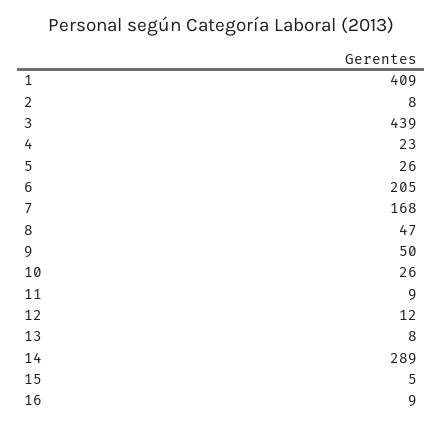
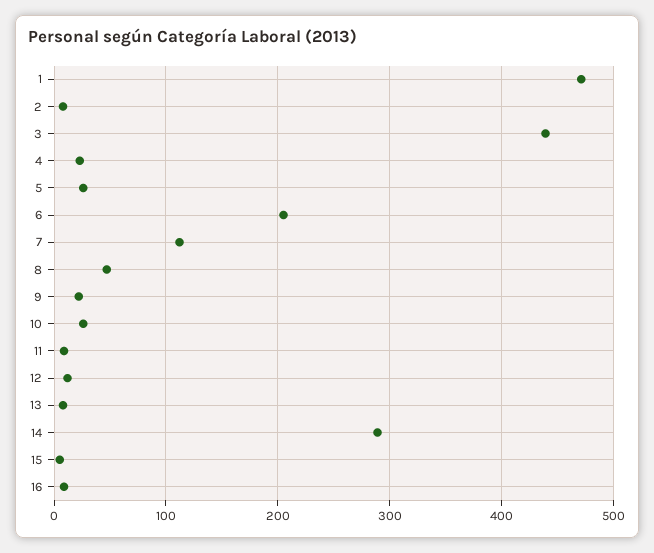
1: 409 -> 470
7: 168 -> 110
9: 50 -> 20

